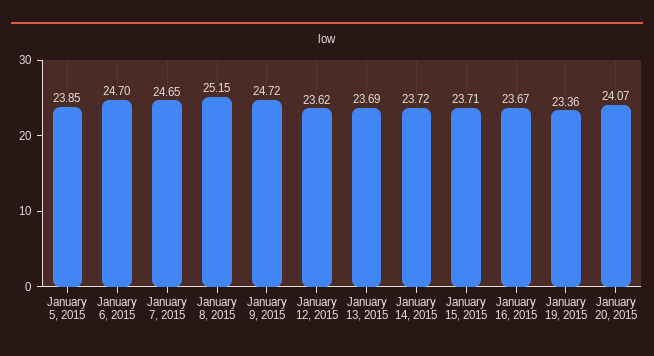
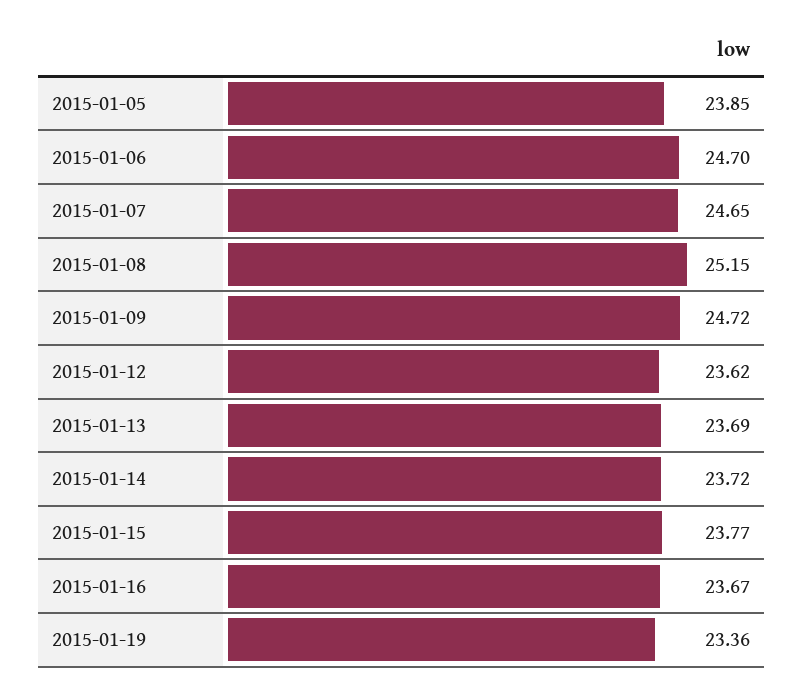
January 15, 2015: 23.71 -> 23.77
January 20, 2015: 24.07 -> none

